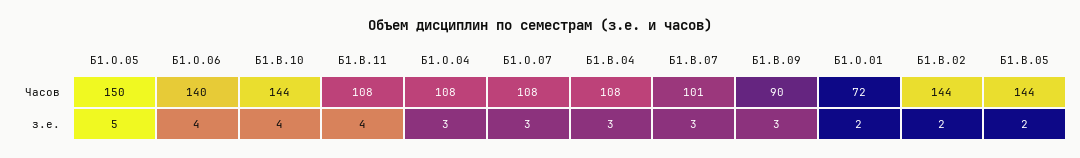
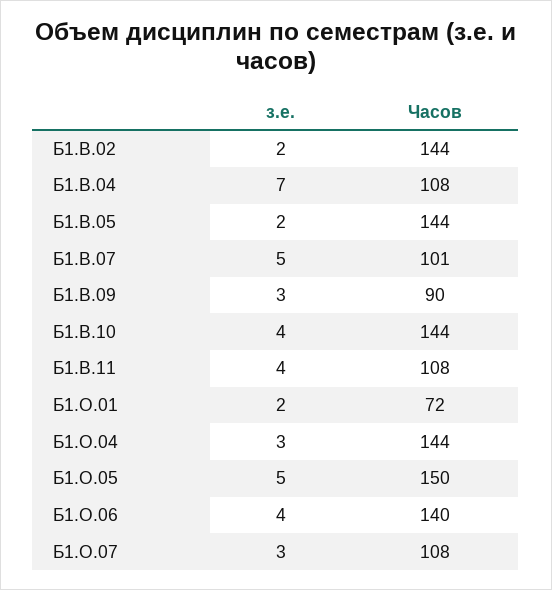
Б1.О.04, Часов: 108 -> 144
Б1.В.04, з.е.: 3 -> 7
Б1.В.07, з.е.: 3 -> 5

